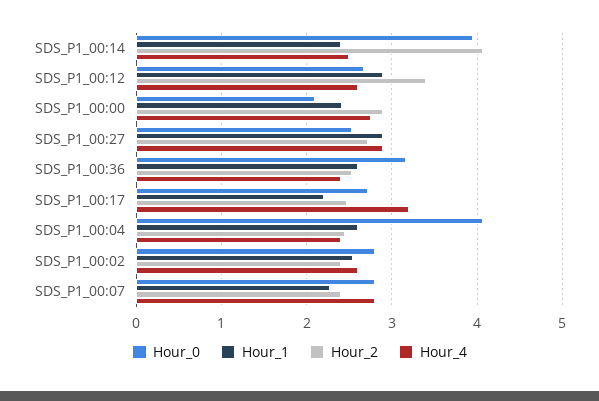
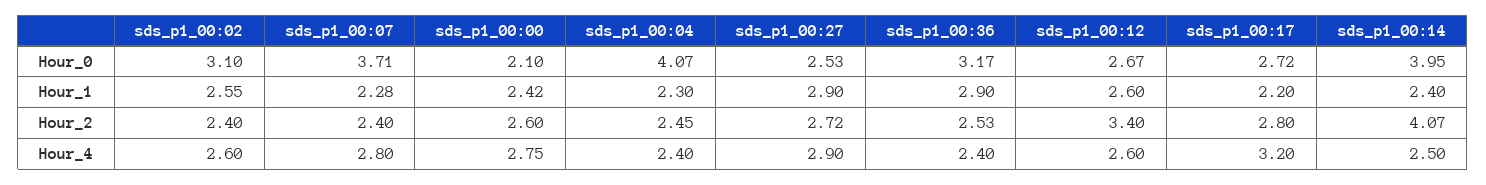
Hour_1, SDS_P1_00:12: 2.9 -> 2.6
Hour_2, SDS_P1_00:00: 2.9 -> 2.6
Hour_1, SDS_P1_00:36: 2.6 -> 2.9
Hour_2, SDS_P1_00:17: 2.5 -> 2.8
Hour_1, SDS_P1_00:04: 2.6 -> 2.3
Hour_0, SDS_P1_00:02: 2.8 -> 3.1
Hour_0, SDS_P1_00:07: 2.8 -> 3.71

